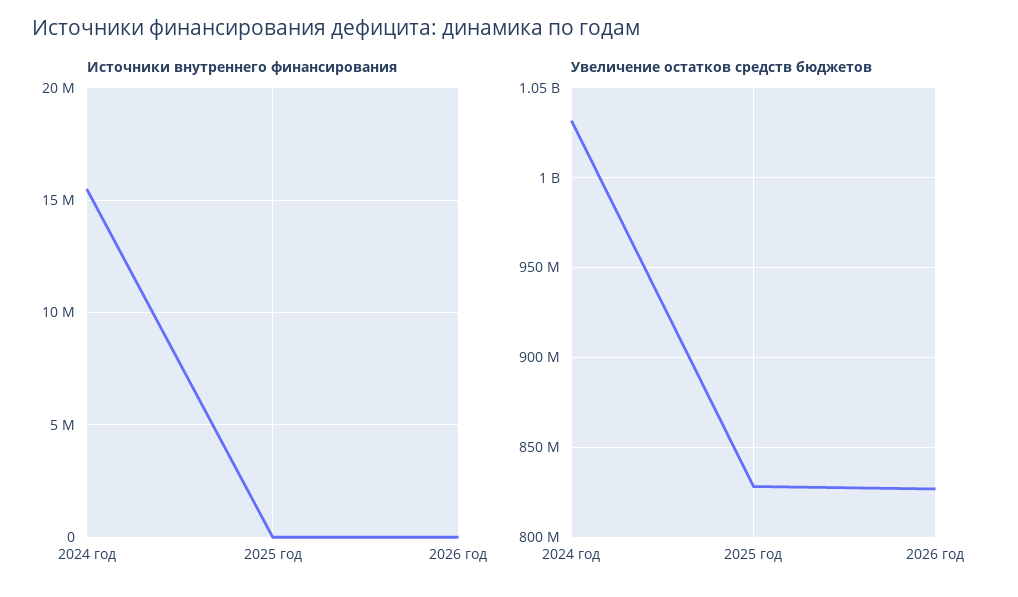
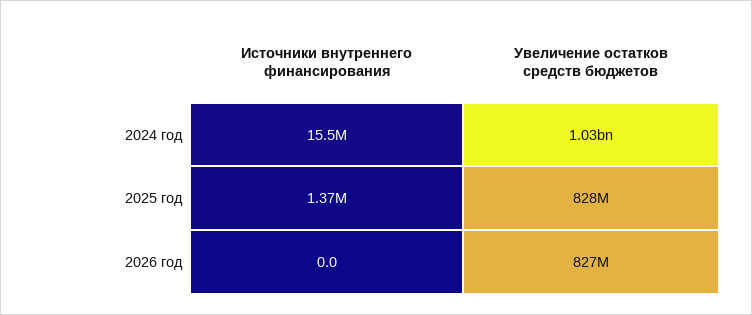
Источники внутреннего финансирования, 2025 год: 0 -> 1370000

